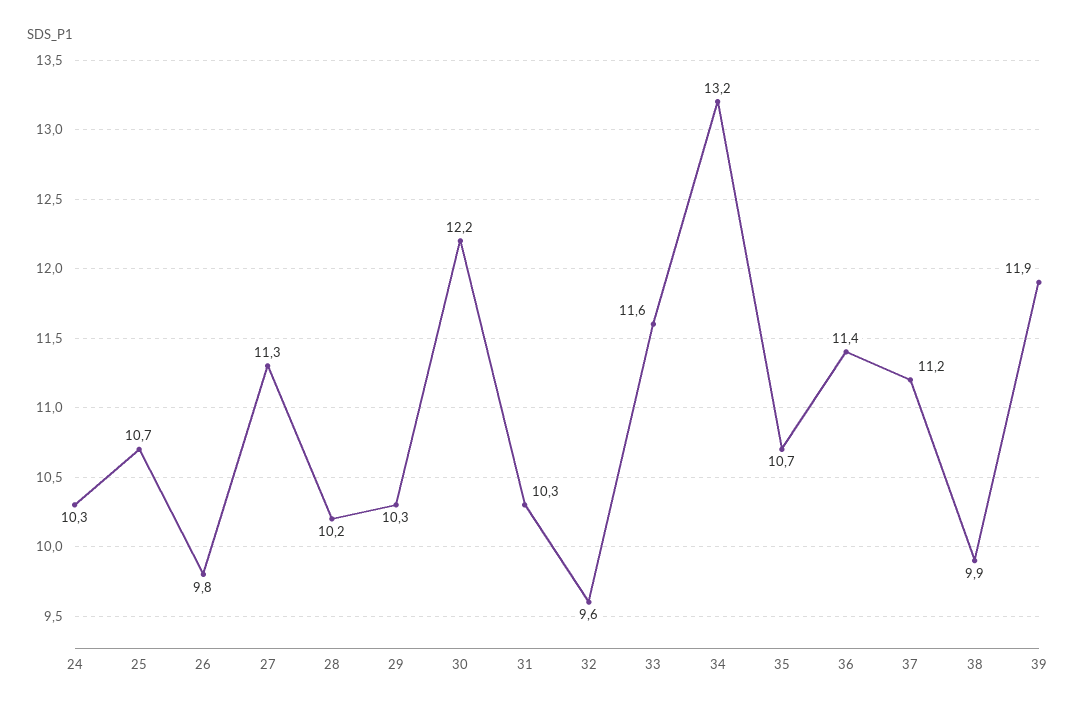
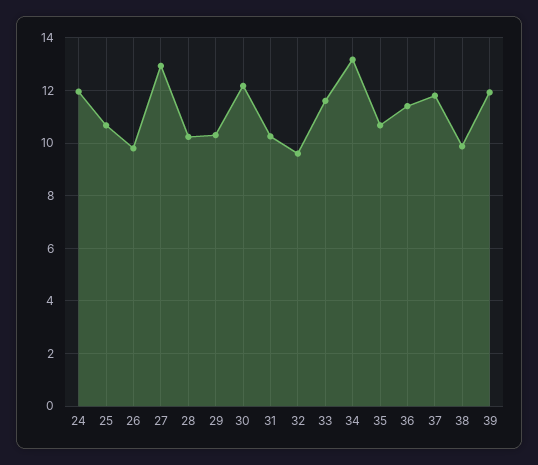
24: 10.3 -> 12
27: 11.3 -> 13
37: 11.2 -> 11.75

